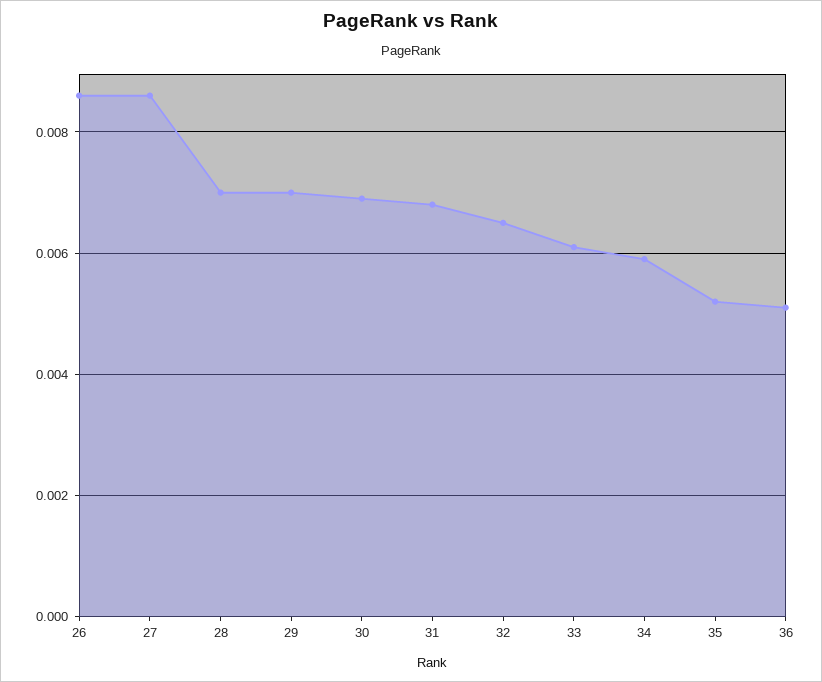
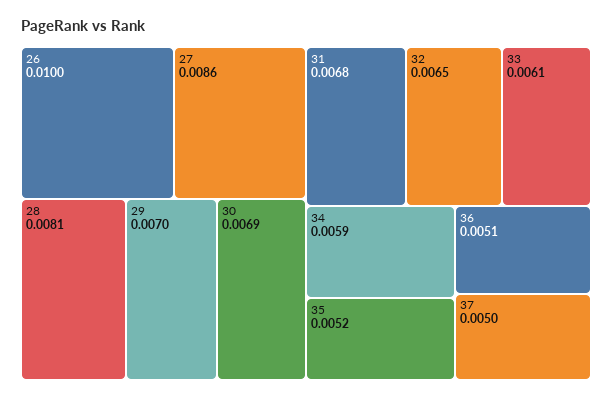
26: 0.0085 -> 0.01
28: 0.007 -> 0.0081
37: none -> 0.005

